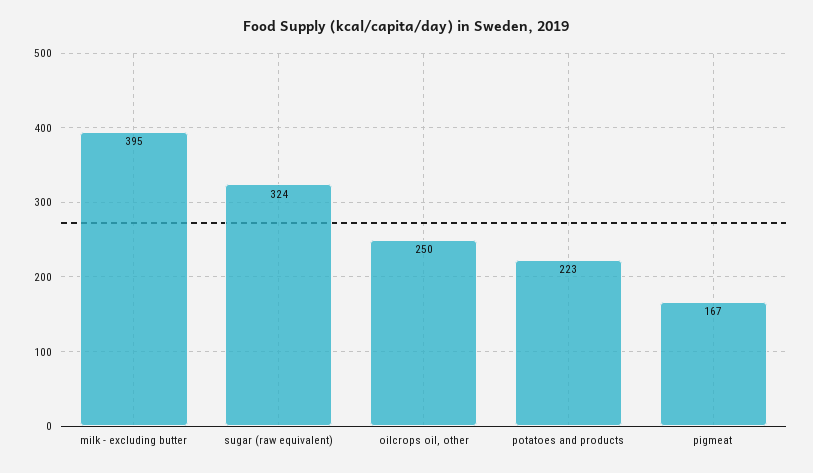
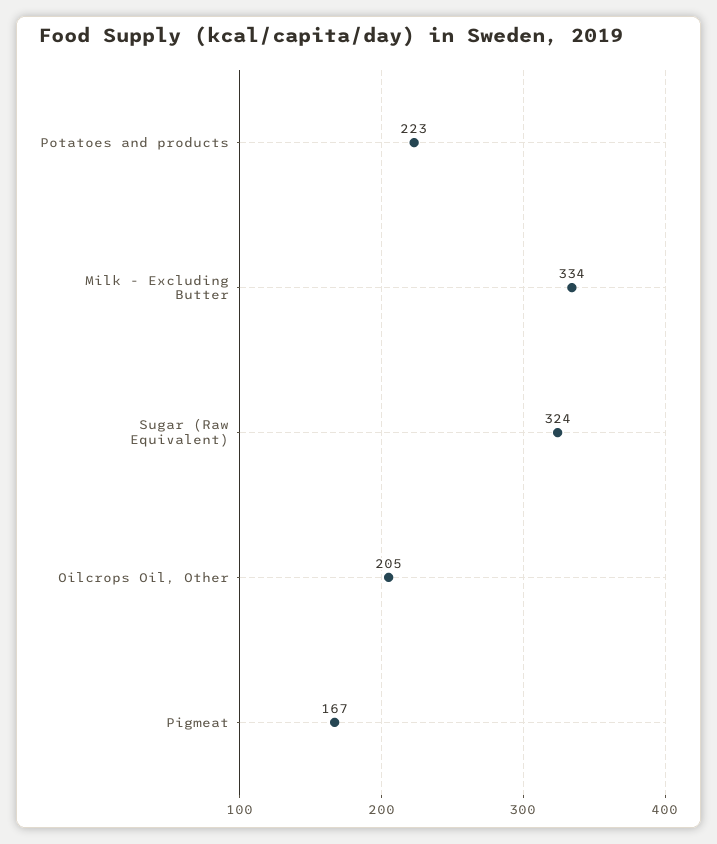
milk - excluding butter: 395 -> 334
oilcrops oil, other: 250 -> 205

